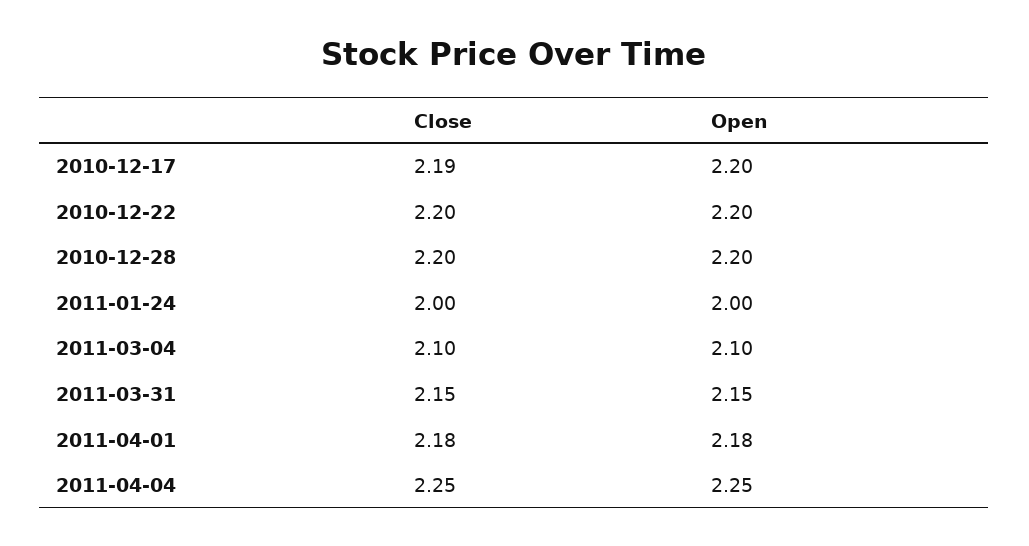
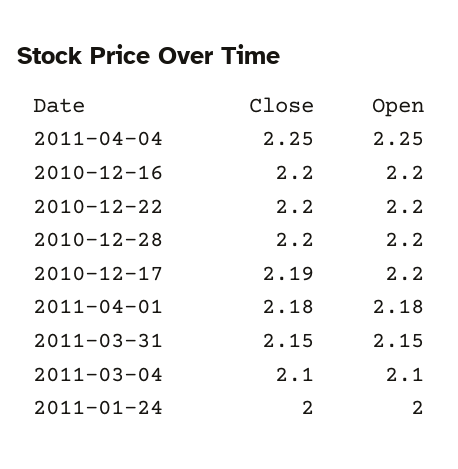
Close, 2010-12-16: none -> 2.2
Open, 2010-12-16: none -> 2.2

